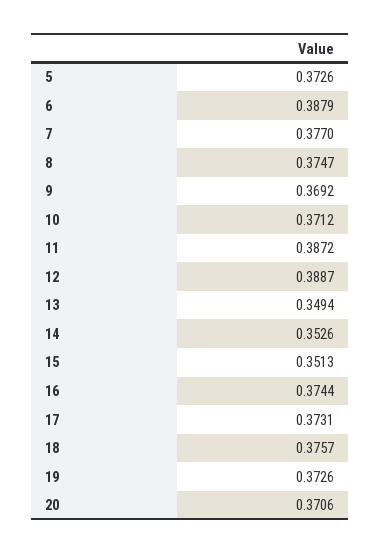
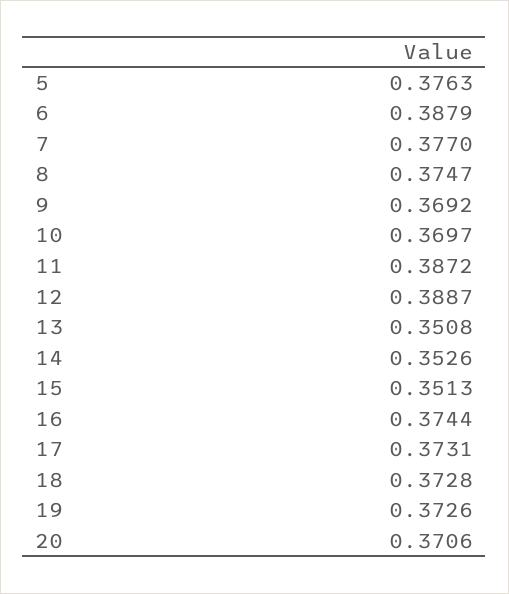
5: 0.3726 -> 0.3763
10: 0.3712 -> 0.3697
13: 0.3494 -> 0.3508
18: 0.3757 -> 0.3728

